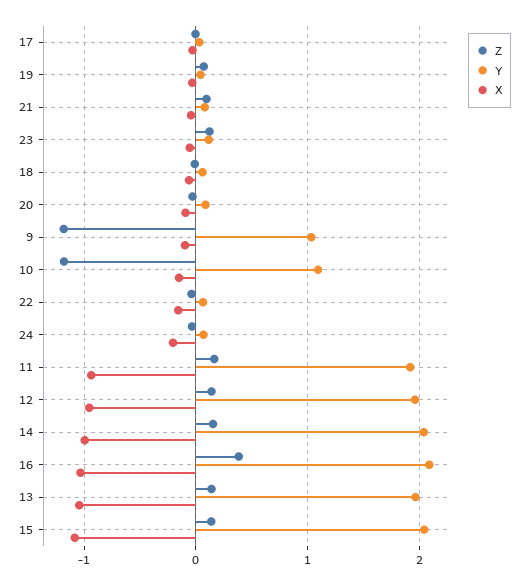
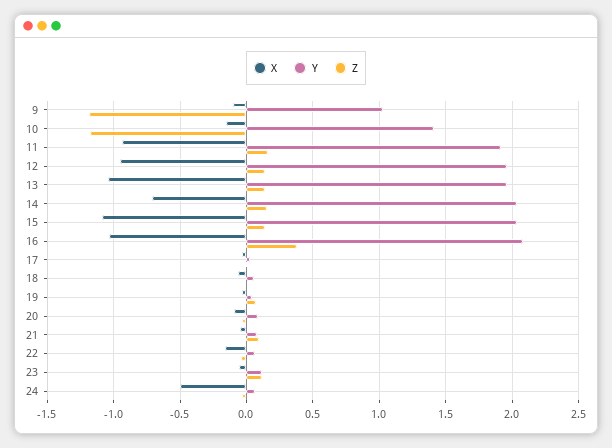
Y, 10: 1.1 -> 1.4
X, 24: -0.2 -> -0.5
X, 14: -1 -> -0.7

